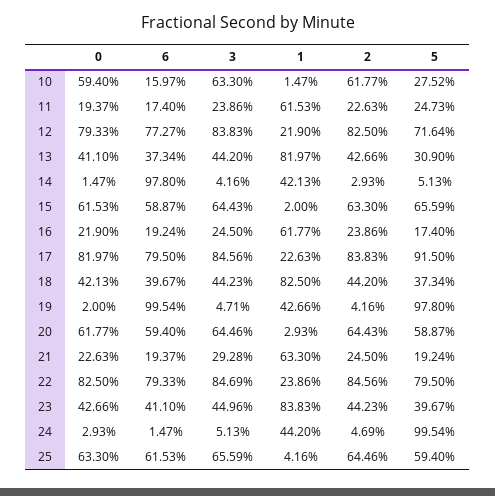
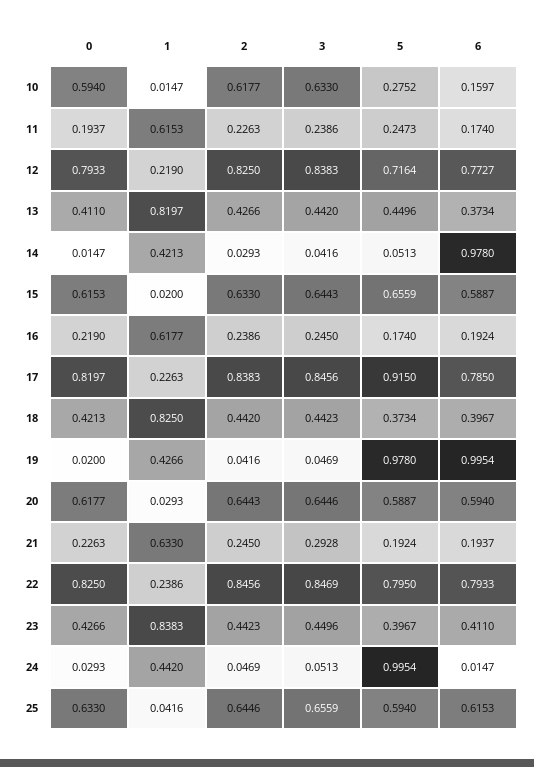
5, 13: 0.309 -> 0.4496
6, 17: 0.795 -> 0.785
3, 19: 0.0471 -> 0.0469

